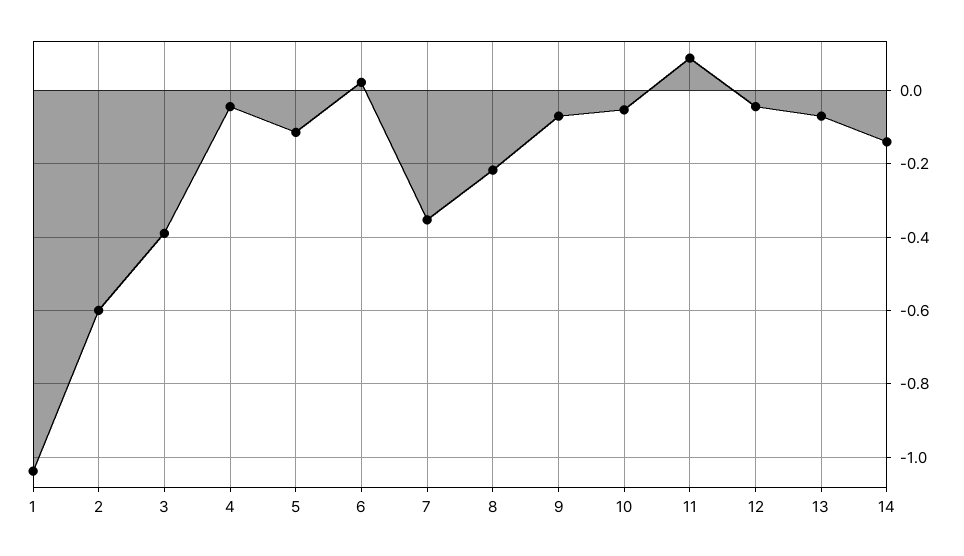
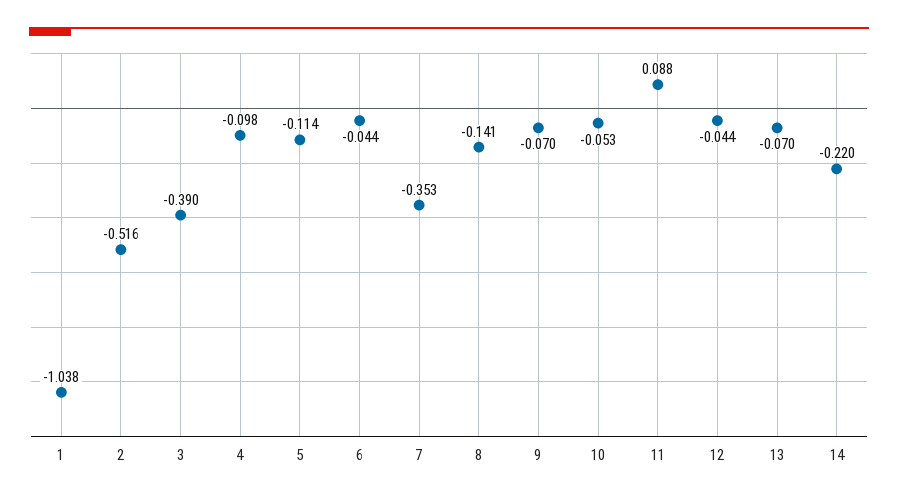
2: -0.6 -> -0.516
4: -0.04 -> -0.098
6: 0.02 -> -0.044
8: -0.22 -> -0.141
14: -0.14 -> -0.22

